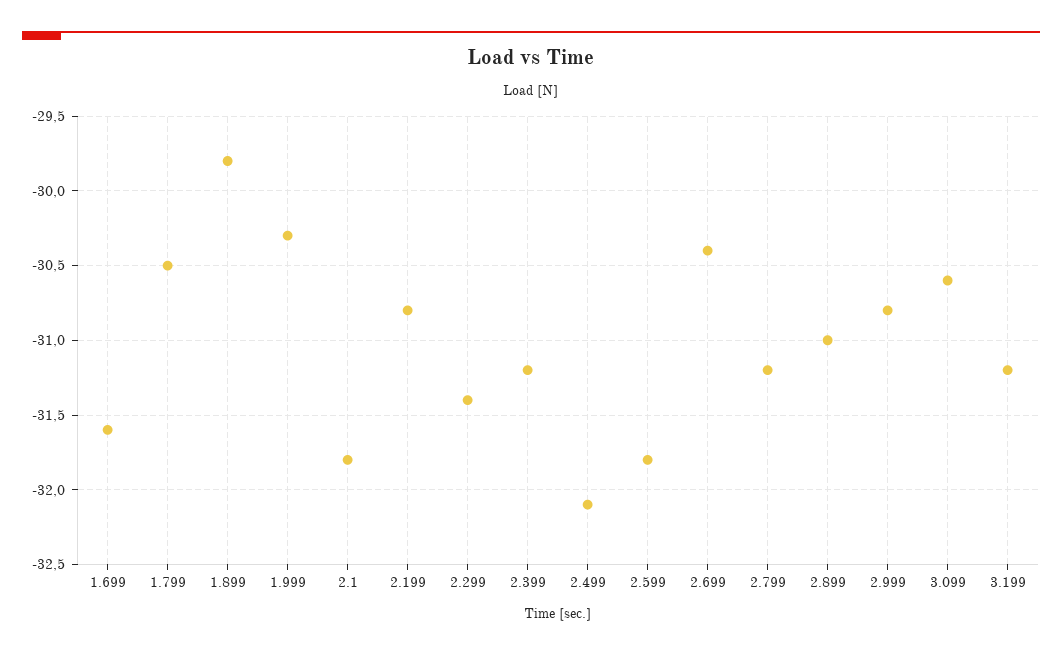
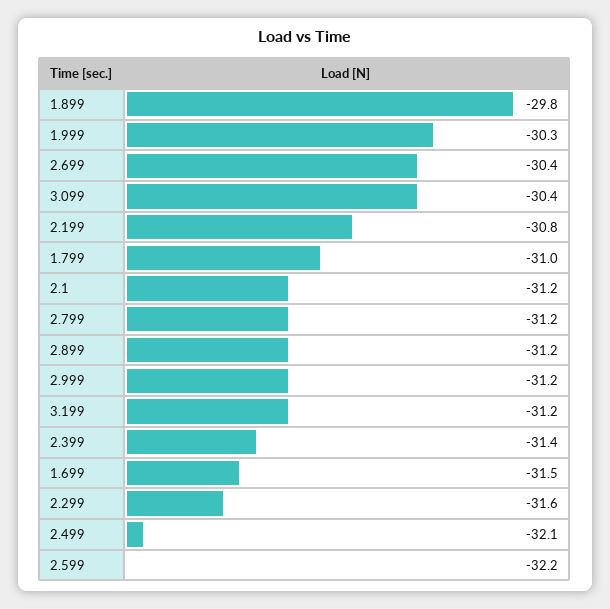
1.699: -31.6 -> -31.5
1.799: -30.5 -> -31
2.1: -31.8 -> -31.2
2.299: -31.4 -> -31.6
2.399: -31.2 -> -31.4
2.599: -31.8 -> -32.2
2.899: -31 -> -31.2
2.999: -30.8 -> -31.2
3.099: -30.6 -> -30.4

